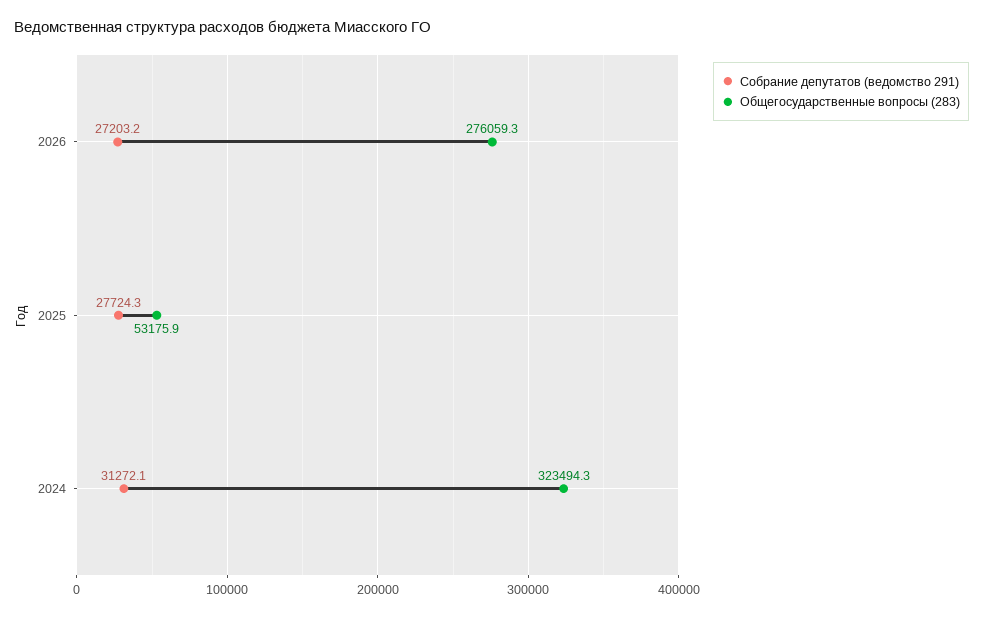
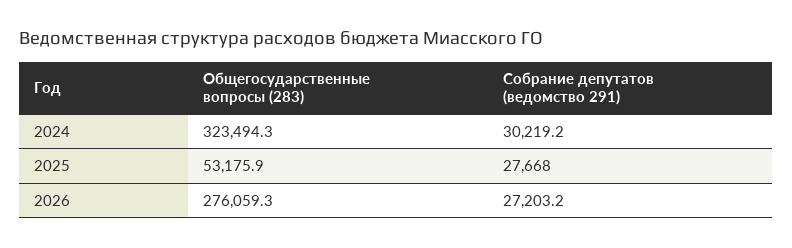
Собрание депутатов (ведомство 291), 2025: 27724.3 -> 27668
Собрание депутатов (ведомство 291), 2024: 31272.1 -> 30219.2

